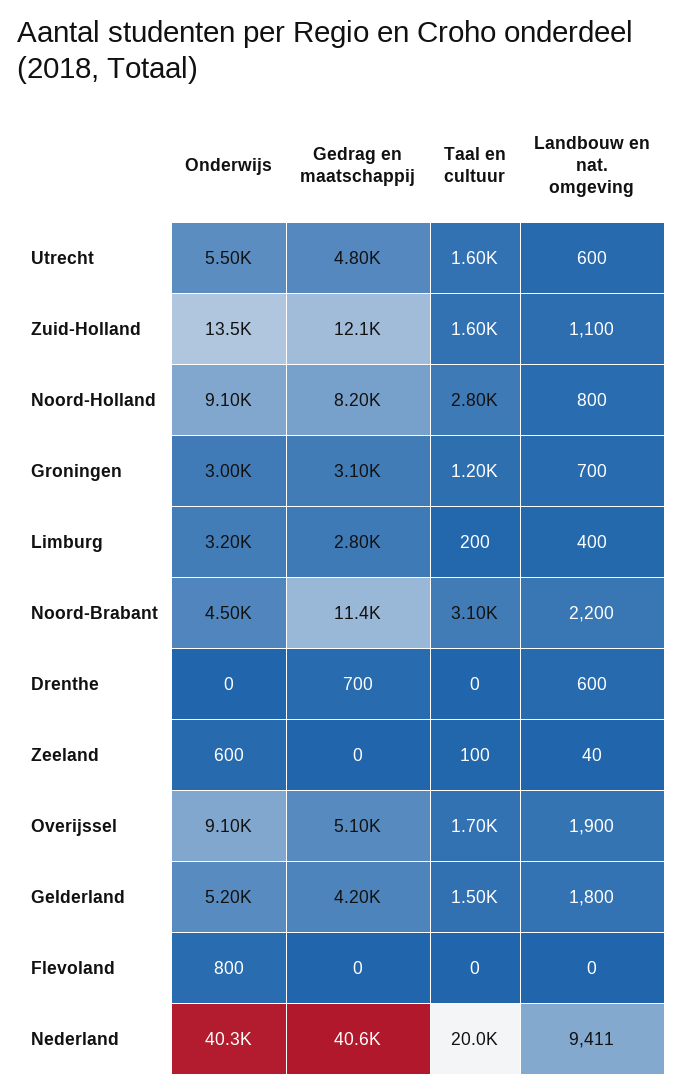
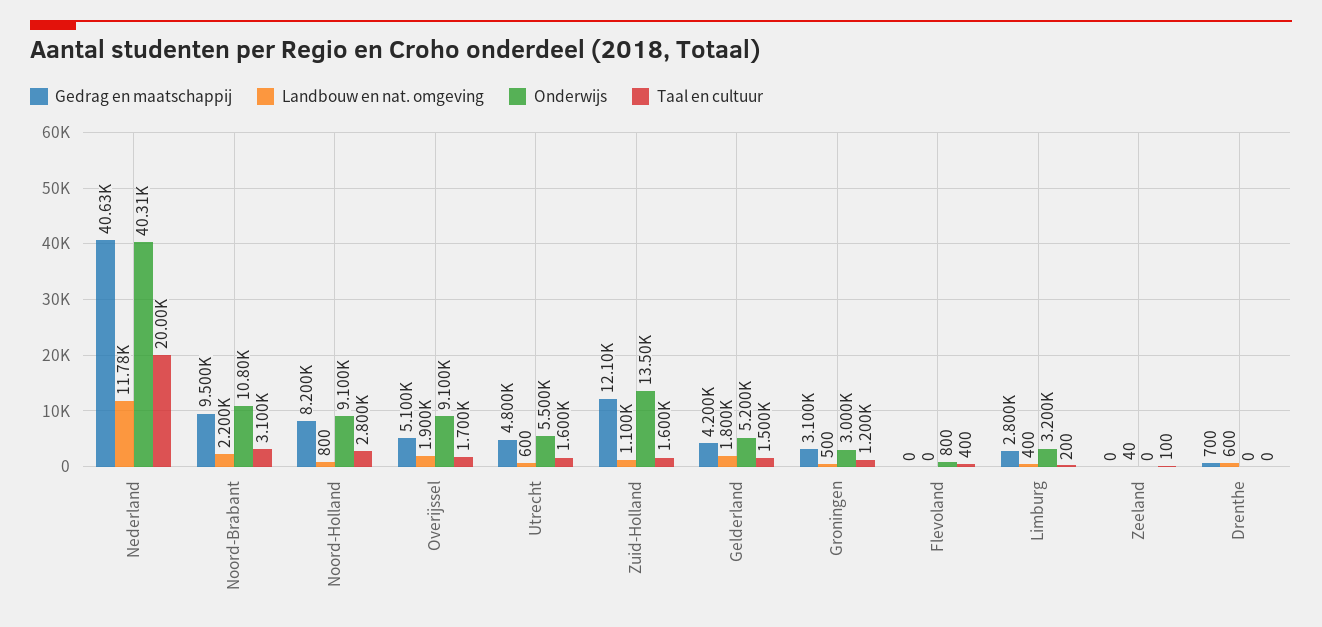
Landbouw en nat. omgeving, Groningen: 700 -> 500
Onderwijs, Noord-Brabant: 4500 -> 10800
Gedrag en maatschappij, Noord-Brabant: 11400 -> 9500
Onderwijs, Zeeland: 600 -> 0
Taal en cultuur, Flevoland: 0 -> 400
Landbouw en nat. omgeving, Nederland: 9411 -> 11780

